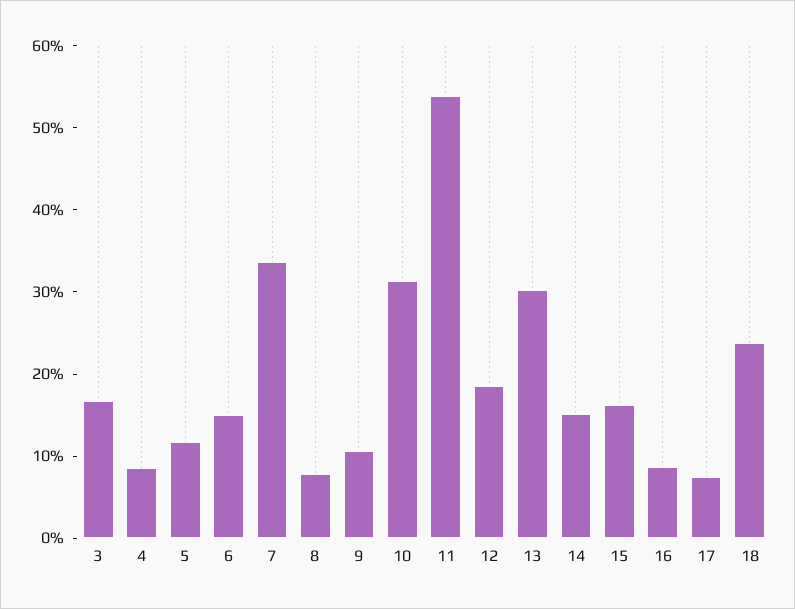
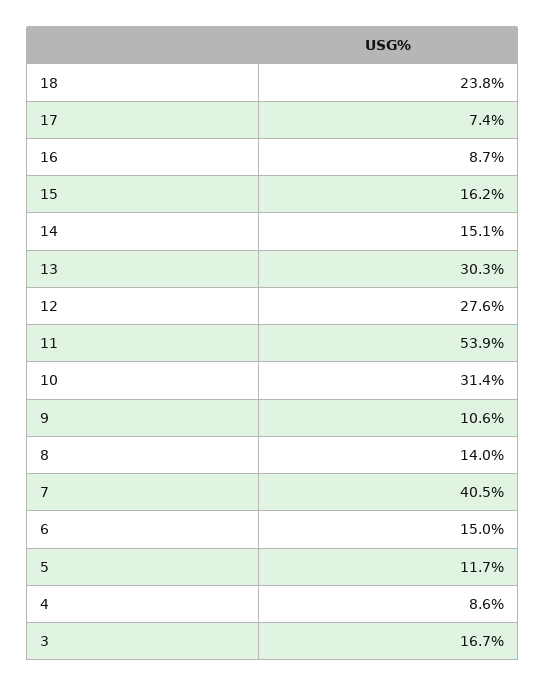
7: 34 -> 40.5
8: 8 -> 14
12: 18 -> 27.6

